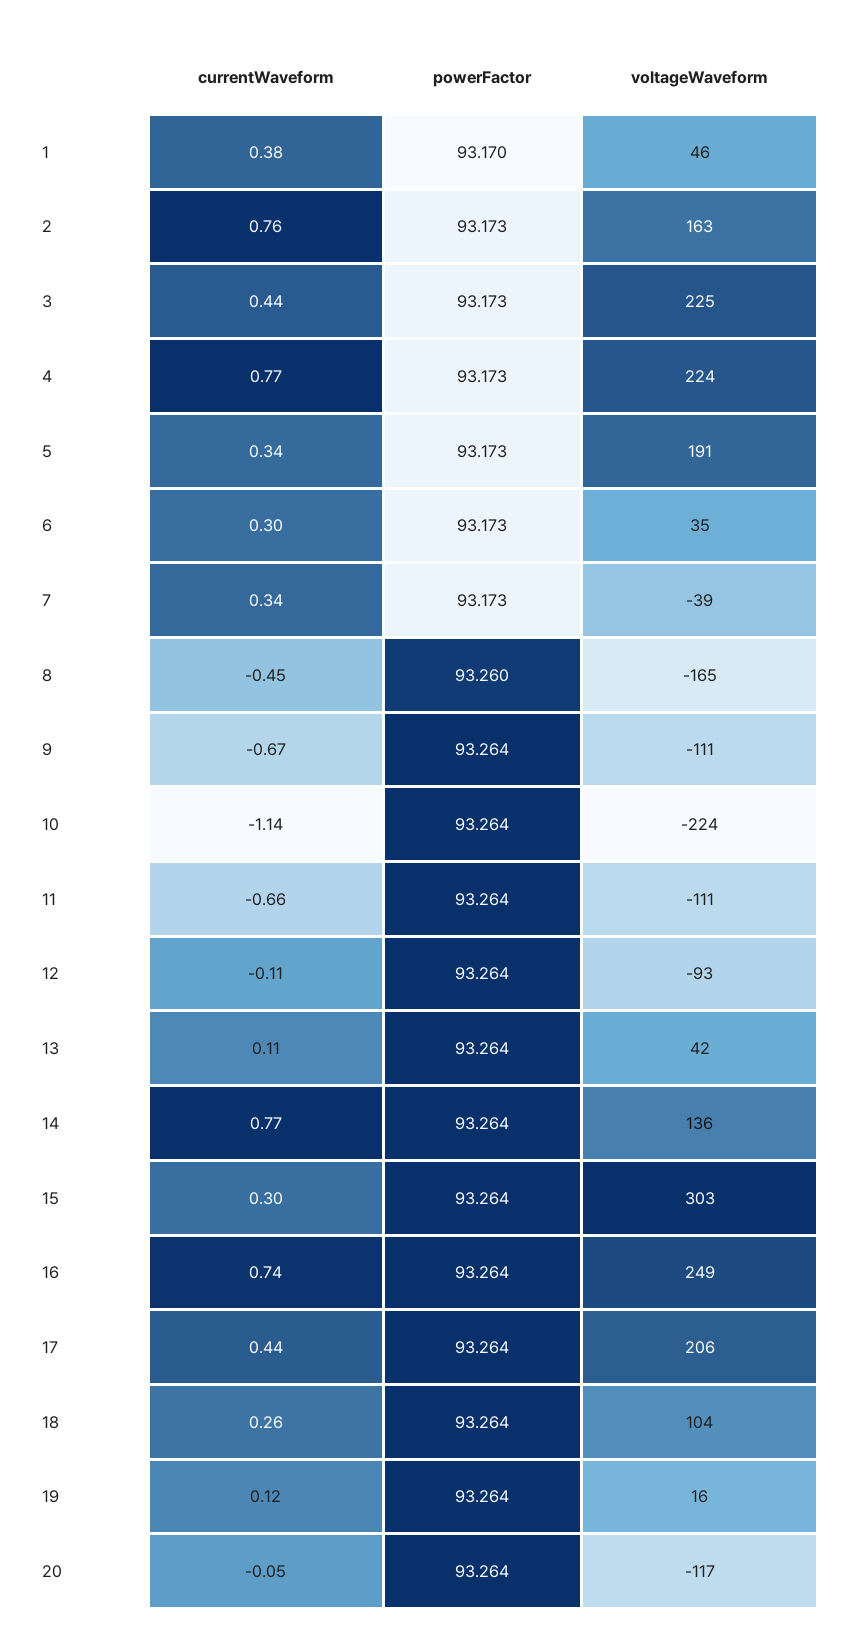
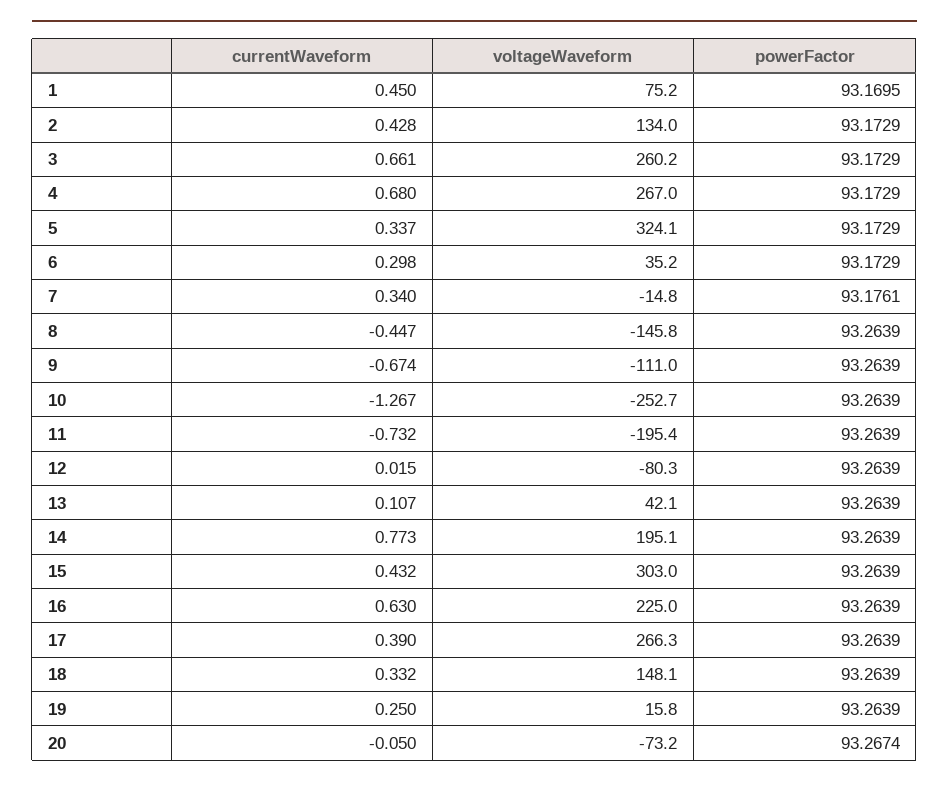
currentWaveform, 1: 0.38 -> 0.45
voltageWaveform, 1: 46 -> 75.2
currentWaveform, 2: 0.76 -> 0.428
voltageWaveform, 2: 163 -> 134
currentWaveform, 3: 0.44 -> 0.661
voltageWaveform, 3: 225 -> 260.2
currentWaveform, 4: 0.77 -> 0.68
voltageWaveform, 4: 224 -> 267
voltageWaveform, 5: 191 -> 324.1
powerFactor, 7: 93.173 -> 93.1761
voltageWaveform, 7: -39 -> -14.8
powerFactor, 8: 93.26 -> 93.2639
voltageWaveform, 8: -165 -> -145.8
currentWaveform, 10: -1.14 -> -1.267
voltageWaveform, 10: -224 -> -252.7
currentWaveform, 11: -0.66 -> -0.732
voltageWaveform, 11: -111 -> -195.4
currentWaveform, 12: -0.11 -> 0.015
voltageWaveform, 12: -93 -> -80.3
voltageWaveform, 14: 136 -> 195.1
currentWaveform, 15: 0.3 -> 0.432
currentWaveform, 16: 0.74 -> 0.63
voltageWaveform, 16: 249 -> 225
currentWaveform, 17: 0.44 -> 0.39
voltageWaveform, 17: 206 -> 266.3
currentWaveform, 18: 0.26 -> 0.332
voltageWaveform, 18: 104 -> 148.1
currentWaveform, 19: 0.12 -> 0.25
powerFactor, 20: 93.264 -> 93.2674
voltageWaveform, 20: -117 -> -73.2

